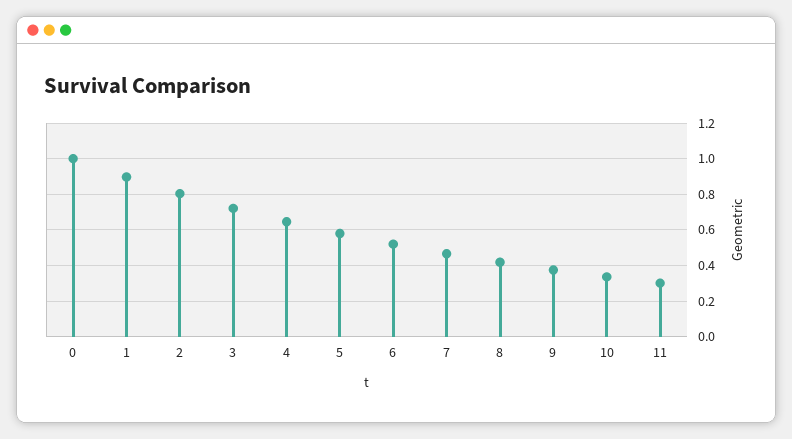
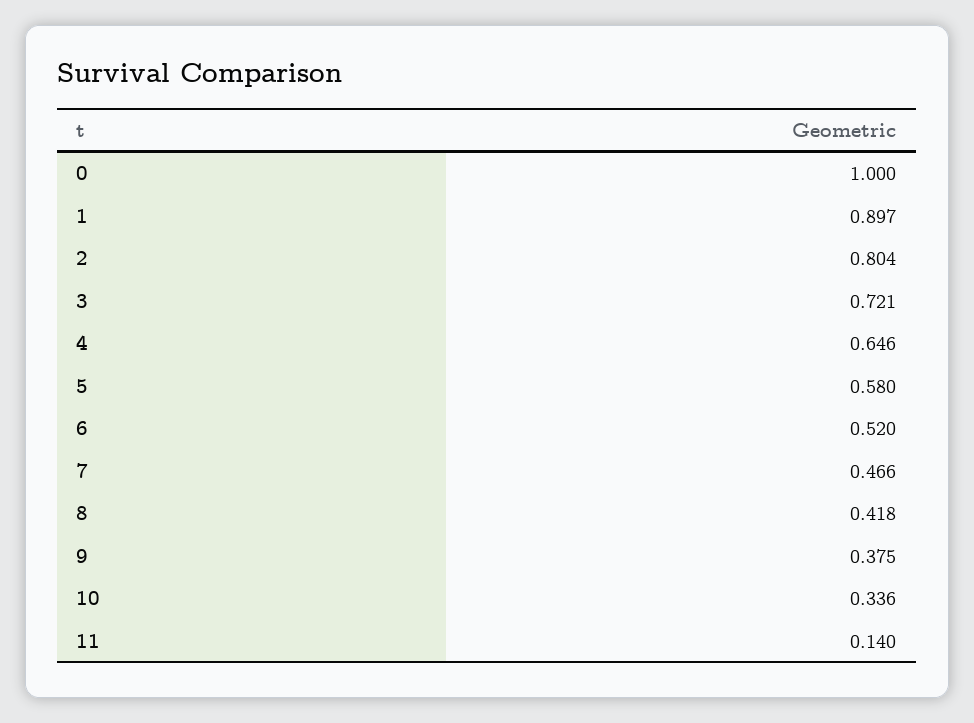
11: 0.3 -> 0.14

